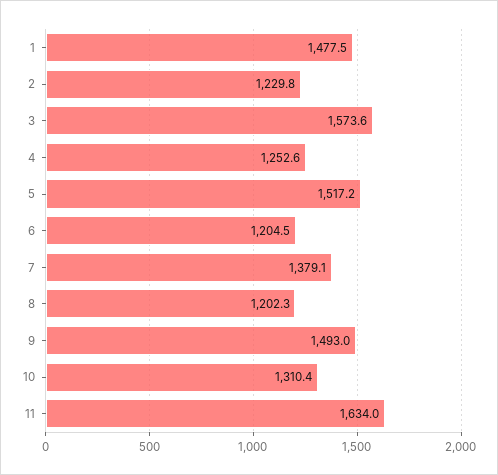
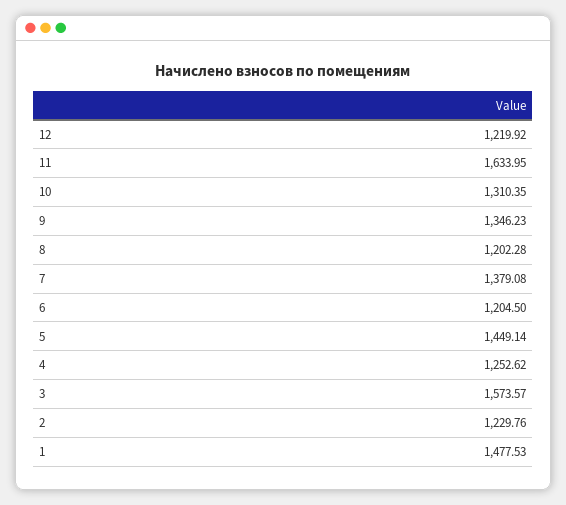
5: 1517.2 -> 1449.14
9: 1493 -> 1346.23
12: none -> 1219.92

